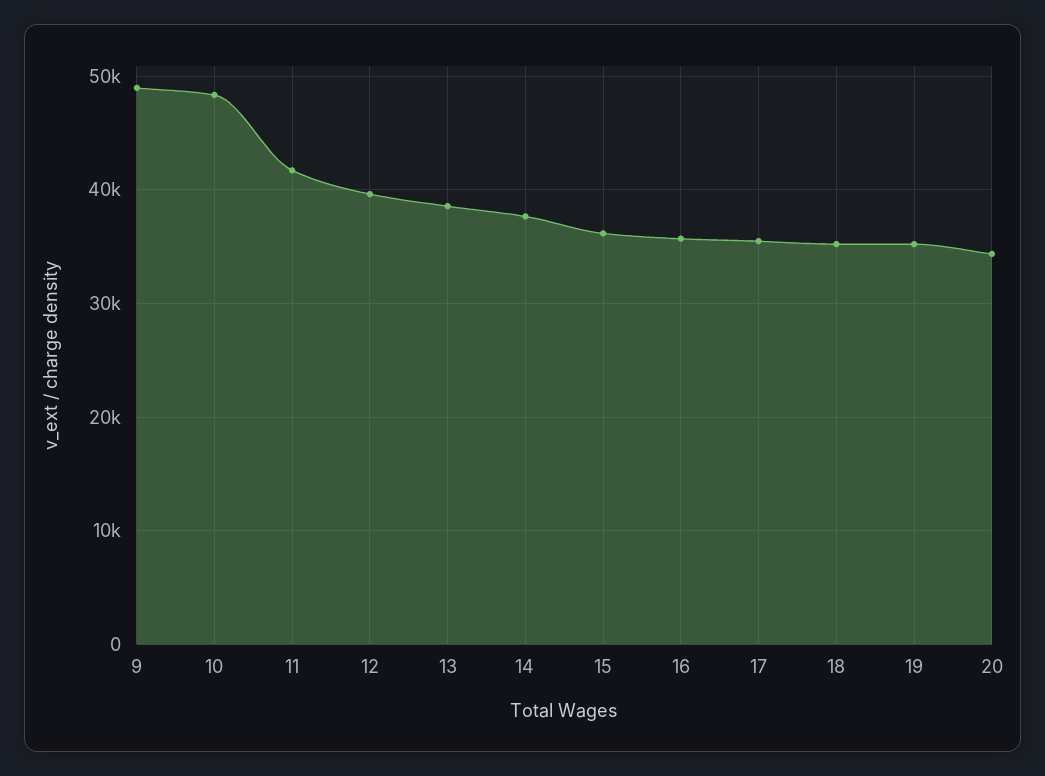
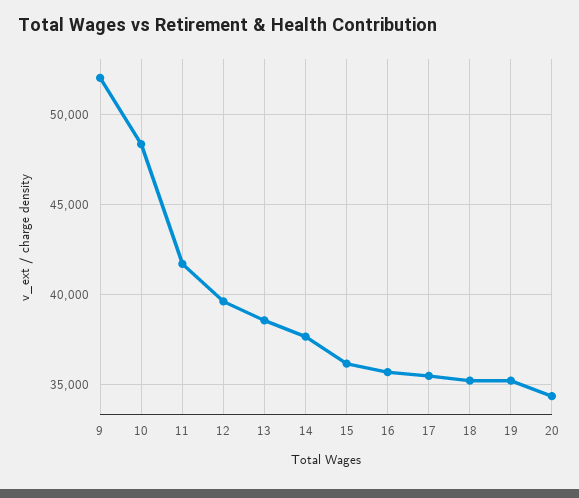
9: 49000 -> 52000

